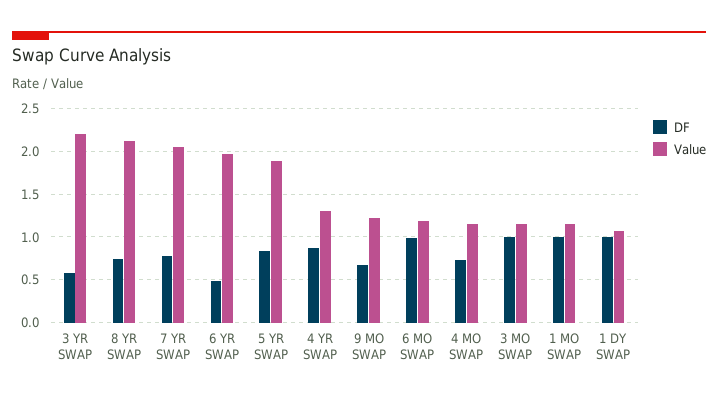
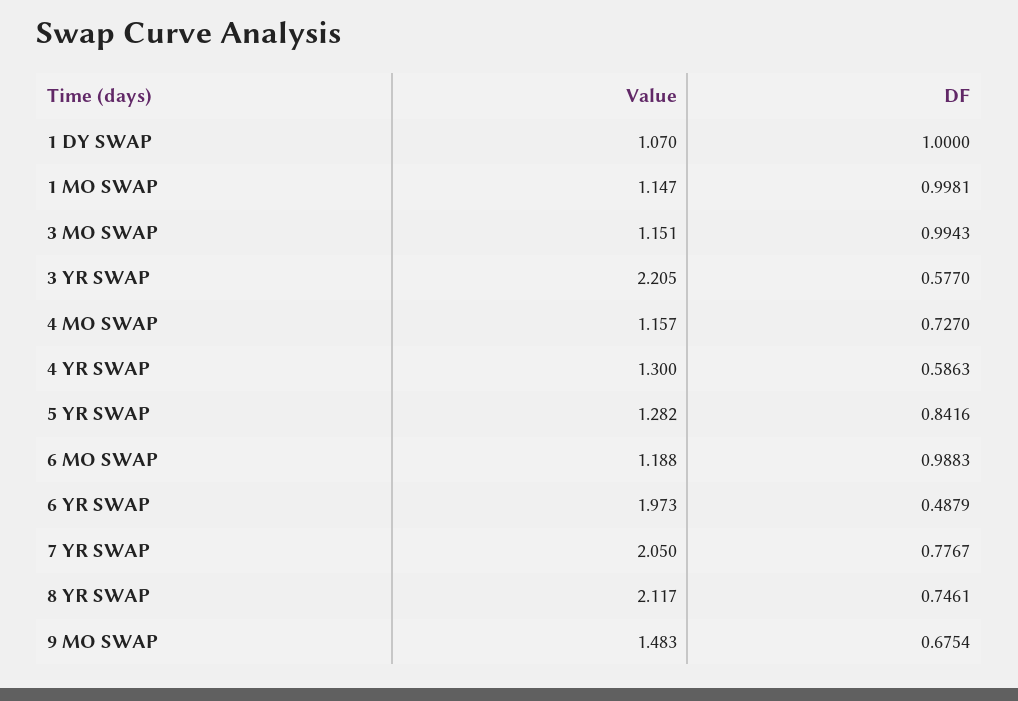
Value, 5 YR SWAP: 1.9 -> 1.282
DF, 4 YR SWAP: 0.9 -> 0.5863
Value, 9 MO SWAP: 1.2 -> 1.483

